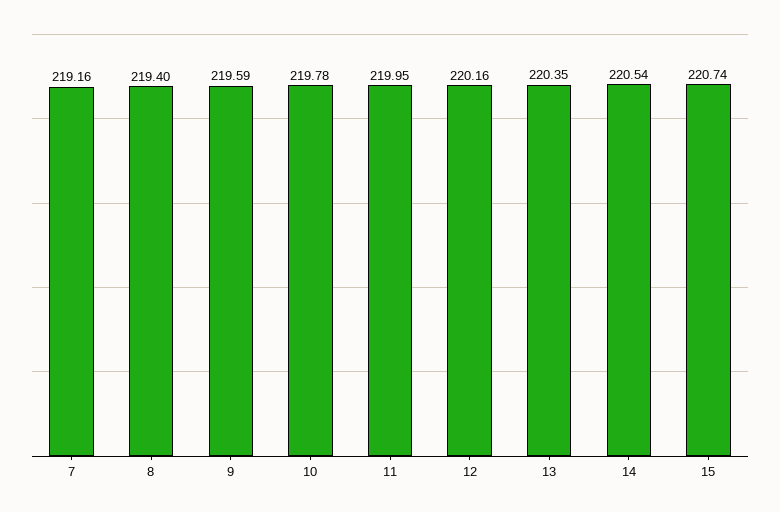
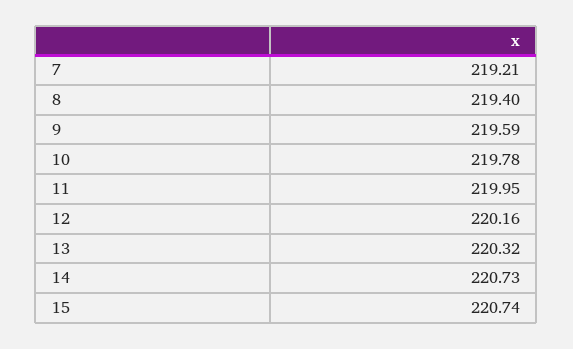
7: 219.16 -> 219.21
13: 220.35 -> 220.32
14: 220.54 -> 220.73

